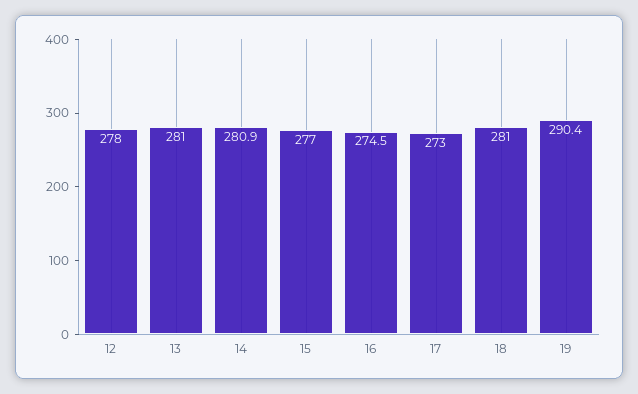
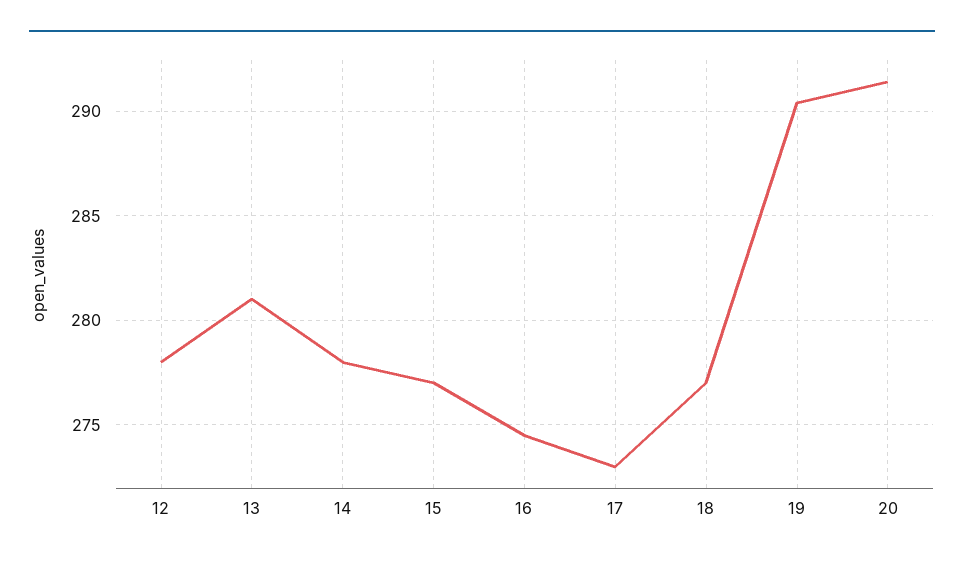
14: 280.9 -> 278
18: 281 -> 277
20: none -> 291.5

